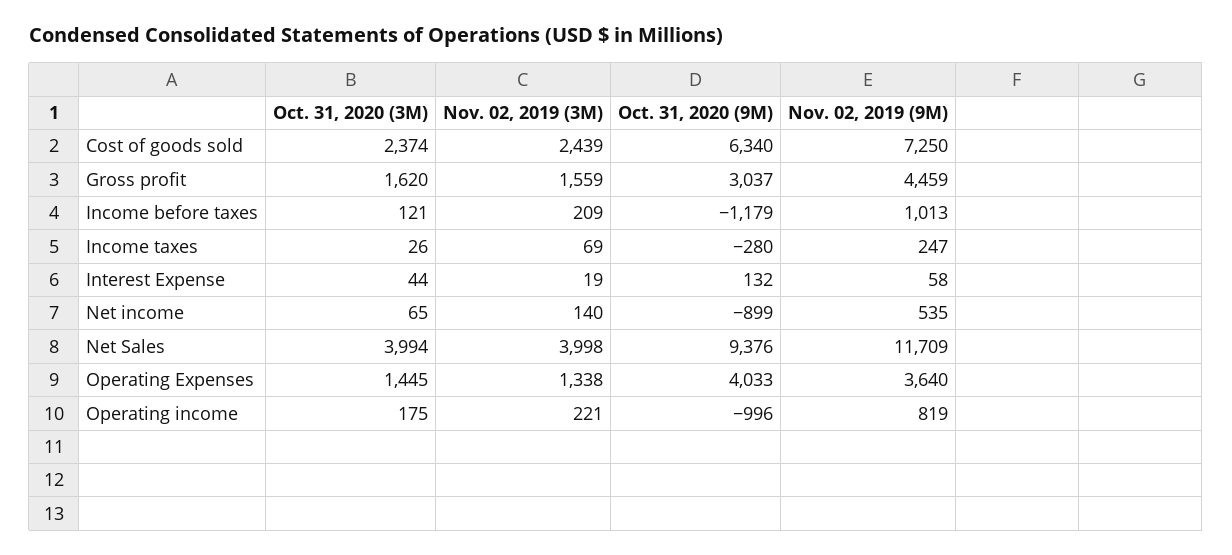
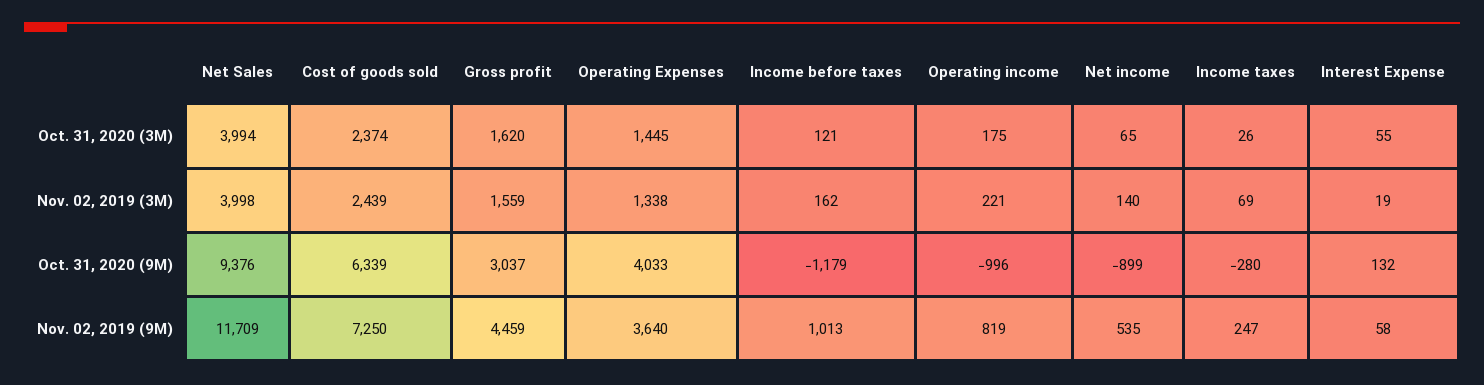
Oct. 31, 2020 (9M), Cost of goods sold: 6340 -> 6339
Nov. 02, 2019 (3M), Income before taxes: 209 -> 162
Oct. 31, 2020 (3M), Interest Expense: 44 -> 55

